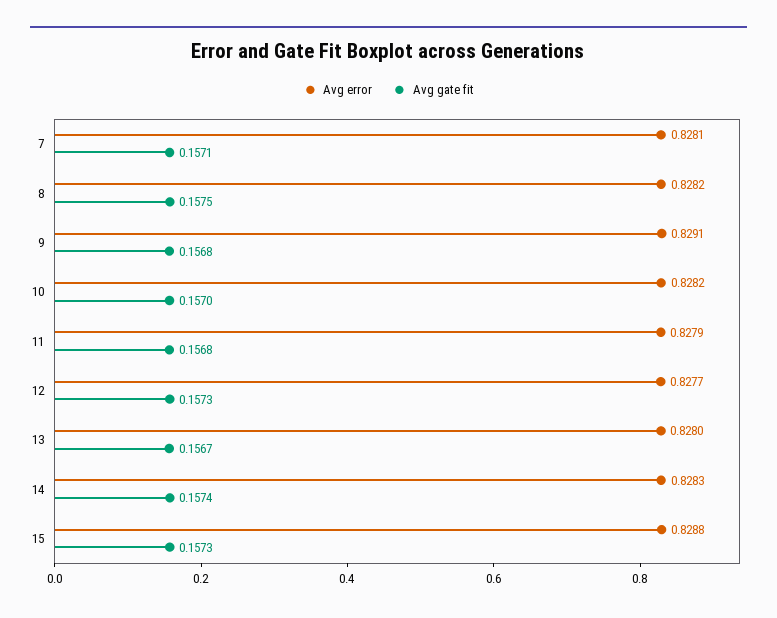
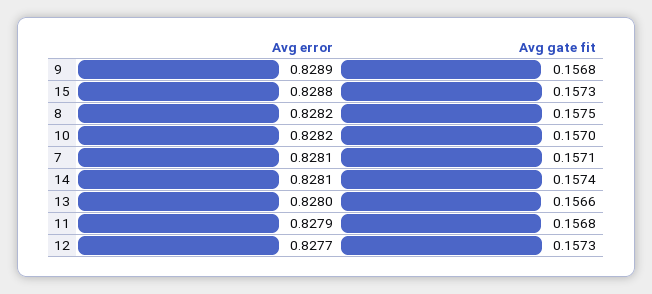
Avg error, 9: 0.8291 -> 0.8289
Avg gate fit, 13: 0.1567 -> 0.1566
Avg error, 14: 0.8283 -> 0.8281

